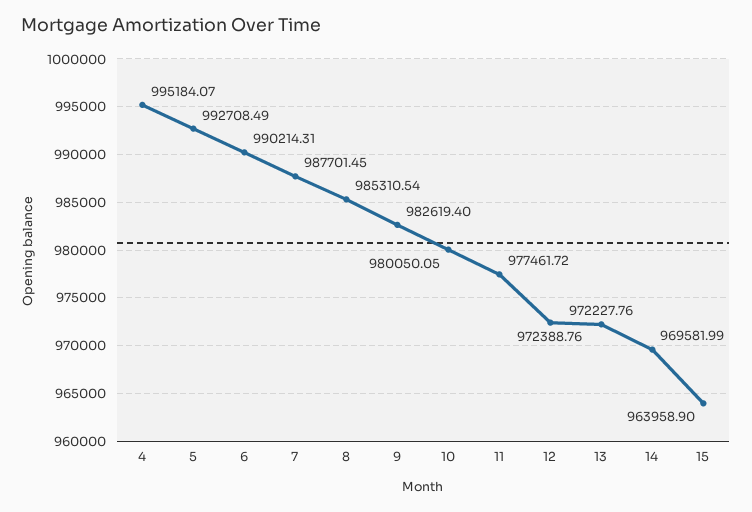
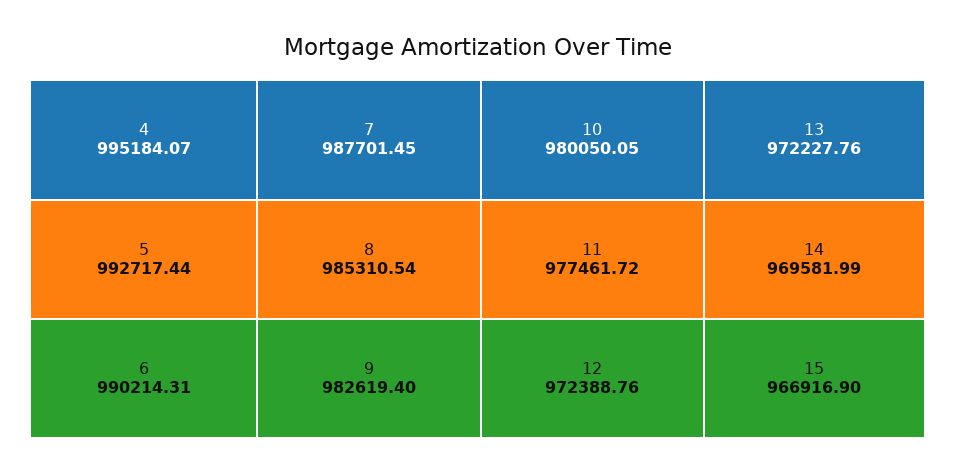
5: 992708.49 -> 992717.44
15: 963958.9 -> 966916.9

